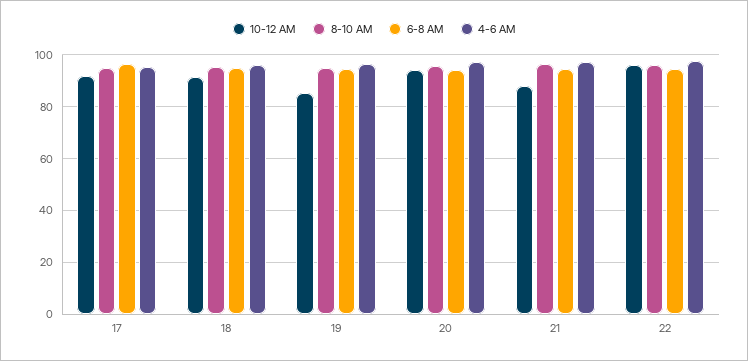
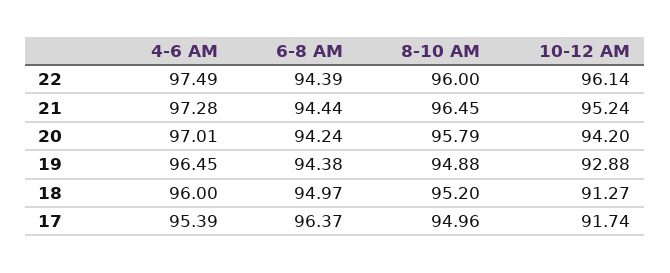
10-12 AM, 19: 85 -> 92.88
10-12 AM, 21: 87.5 -> 95.24

